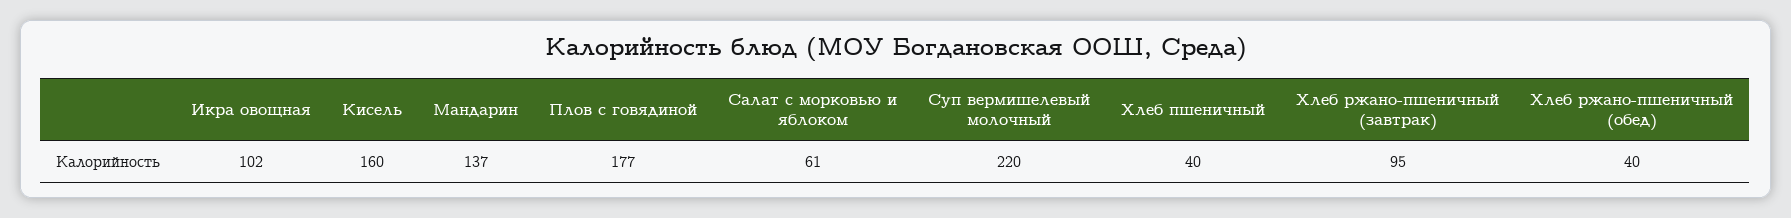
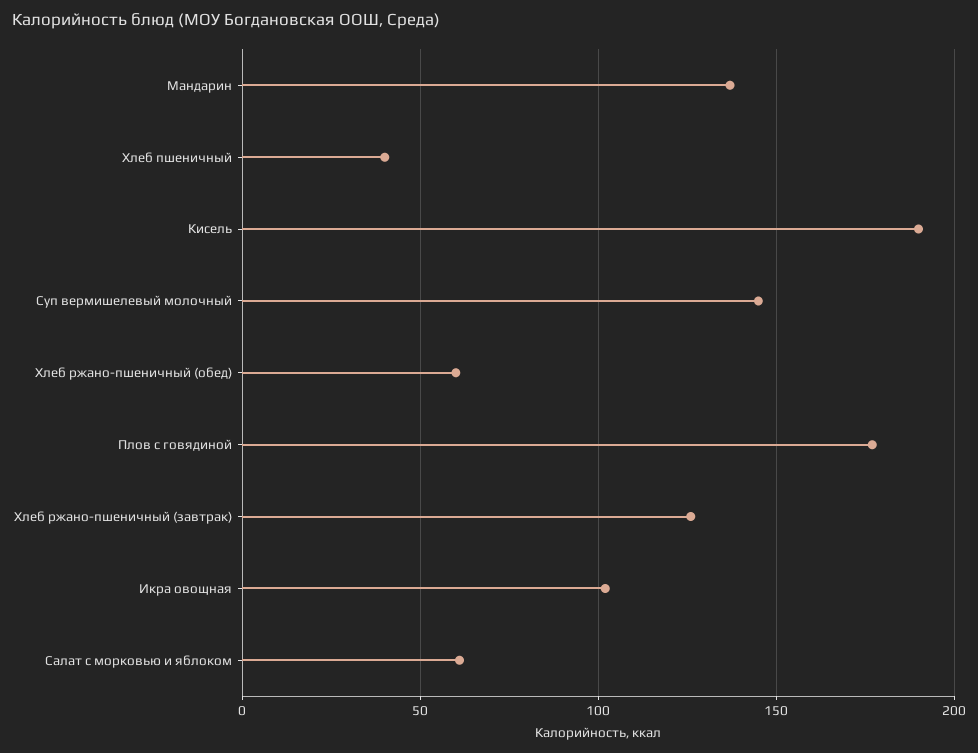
Кисель: 160 -> 190
Суп вермишелевый молочный: 220 -> 145
Хлеб ржано-пшеничный (завтрак): 95 -> 125
Хлеб ржано-пшеничный (обед): 40 -> 60

